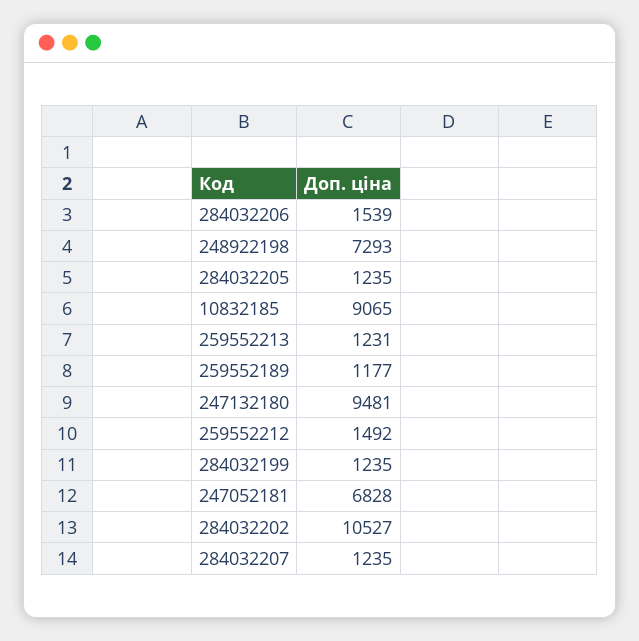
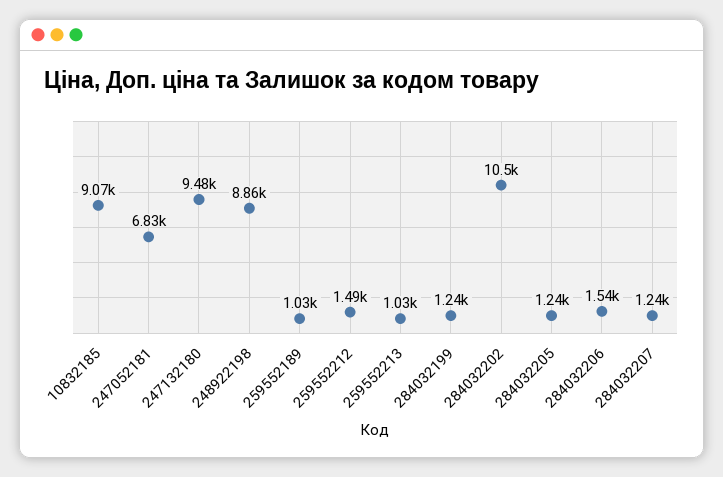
248922198: 7293 -> 8860
259552213: 1231 -> 1030
259552189: 1177 -> 1030

